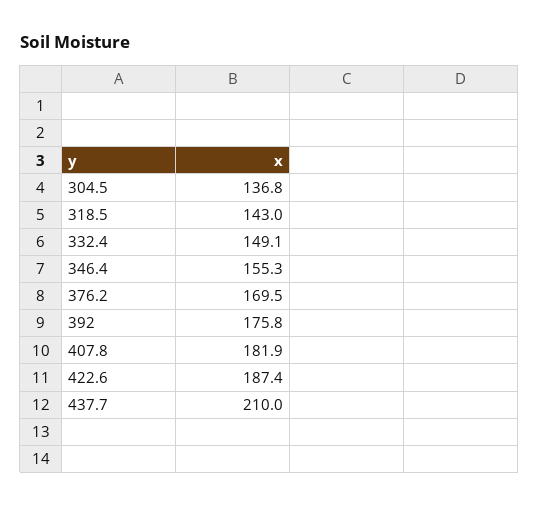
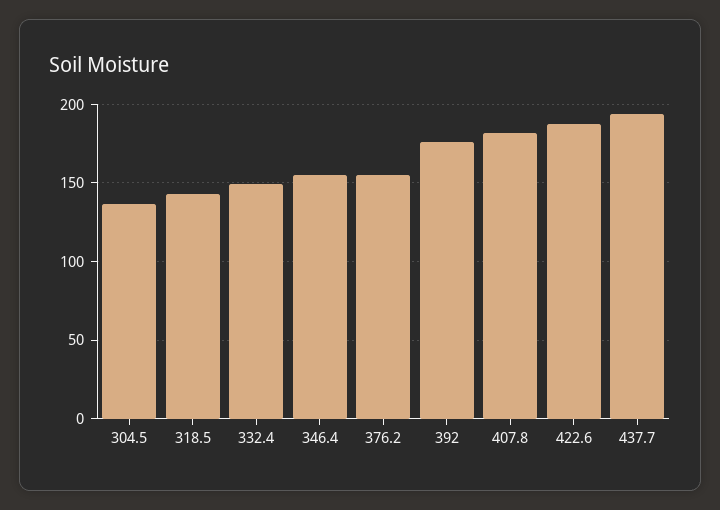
376.2: 169.5 -> 155
437.7: 210 -> 195

